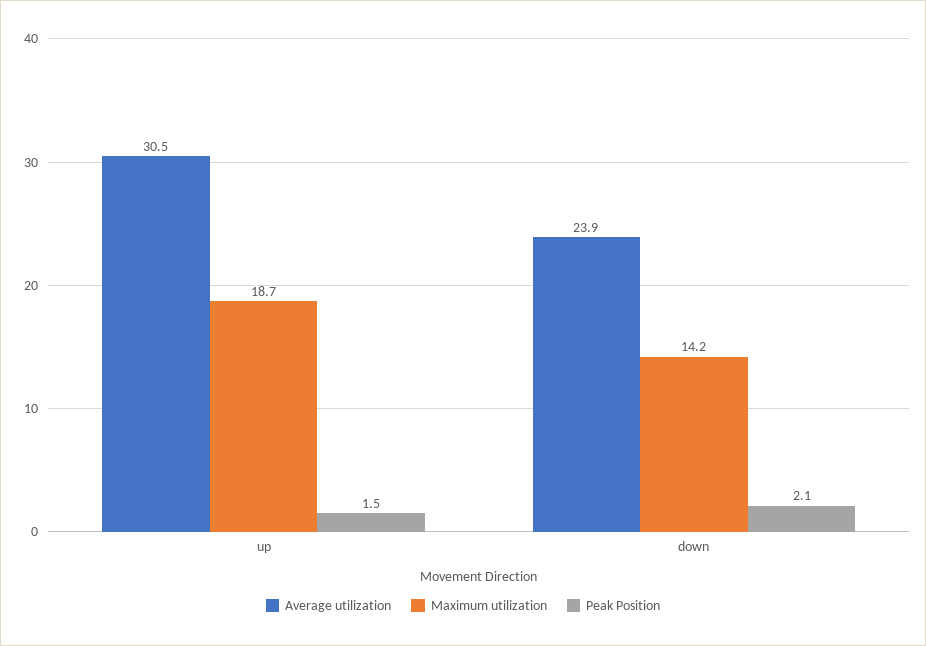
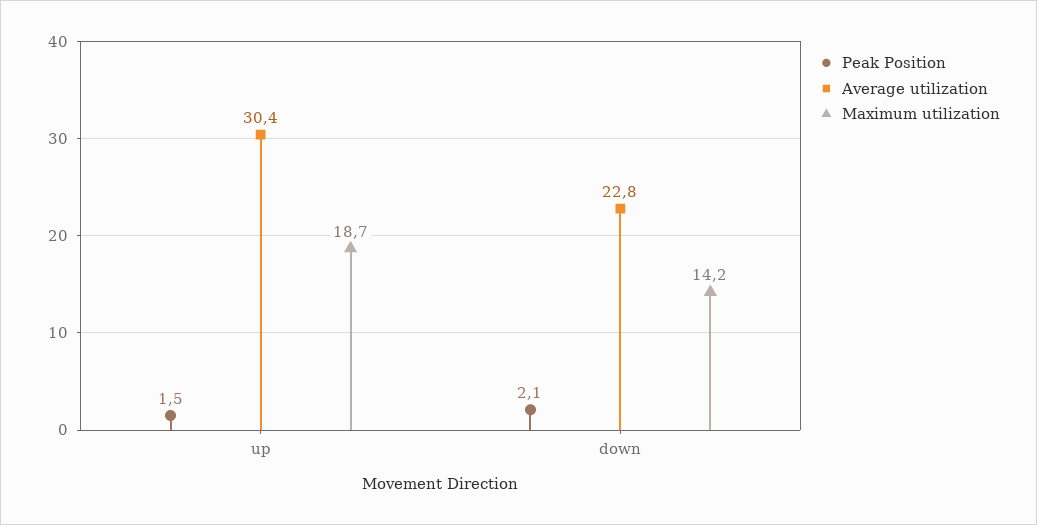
Average utilization, up: 30.5 -> 30.4
Average utilization, down: 23.9 -> 22.8

